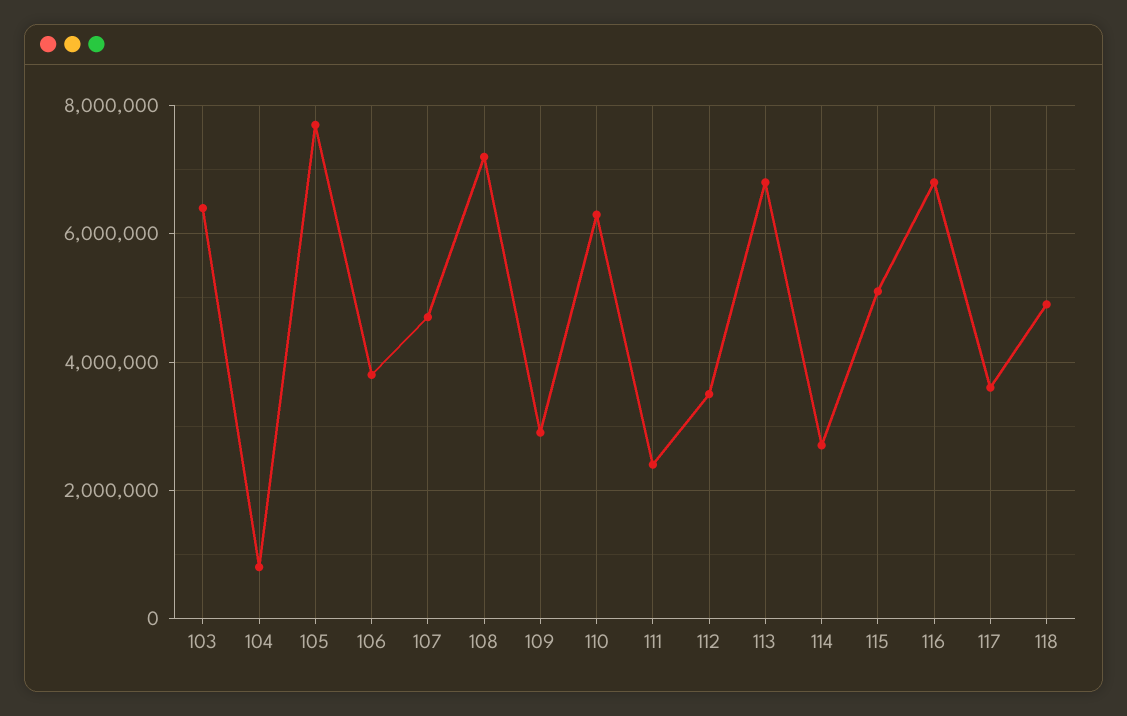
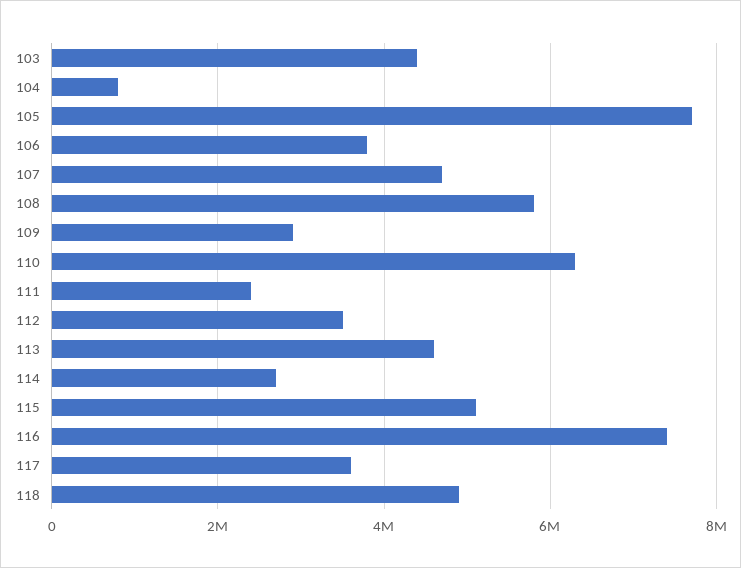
103: 6400000 -> 4400000
108: 7200000 -> 5800000
113: 6800000 -> 4600000
116: 6800000 -> 7400000

